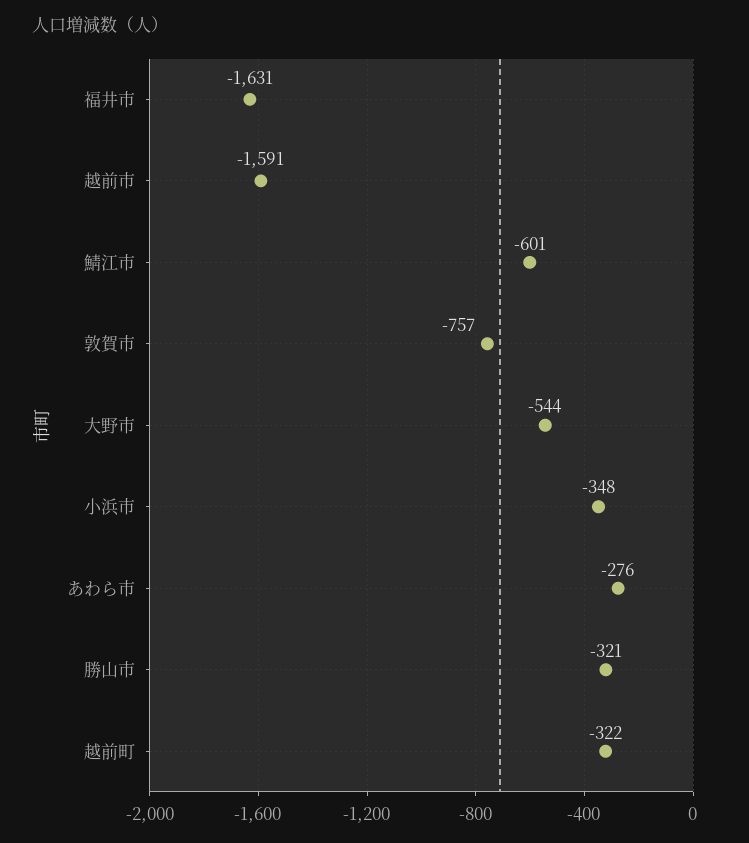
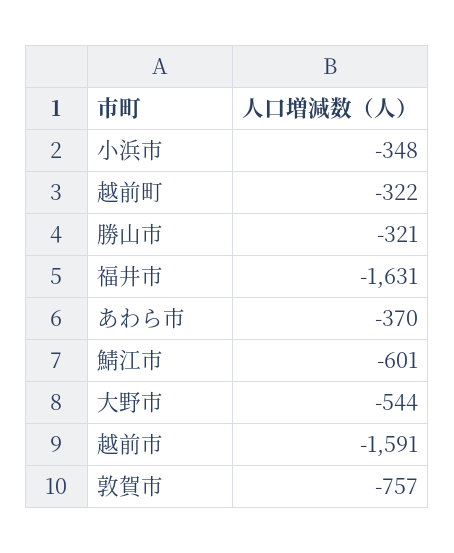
あわら市: -276 -> -370

